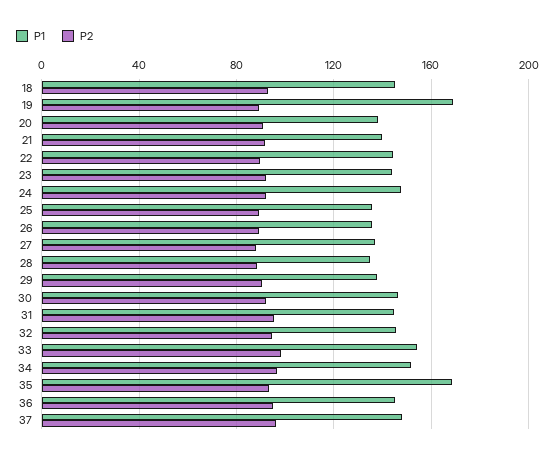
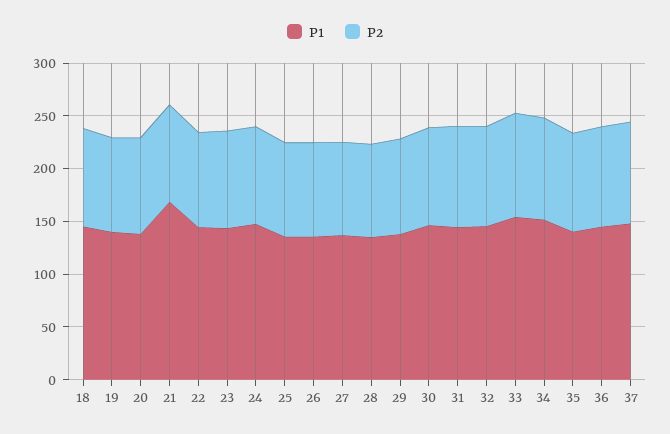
P1, 19: 170 -> 140
P1, 21: 140 -> 170
P1, 35: 170 -> 140

